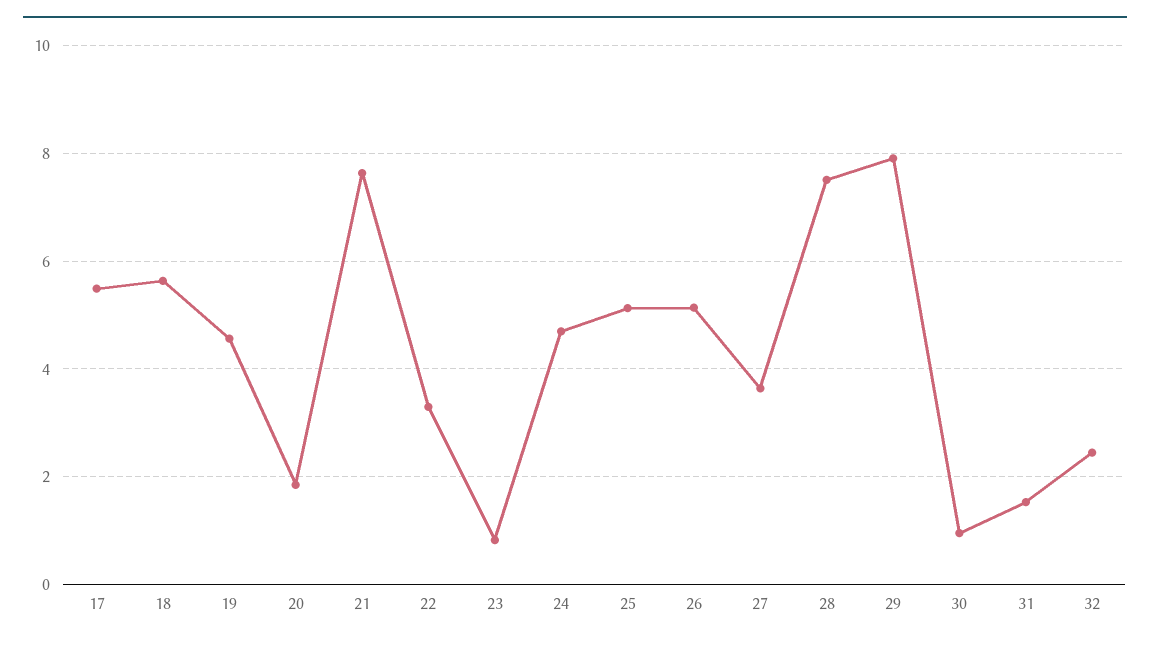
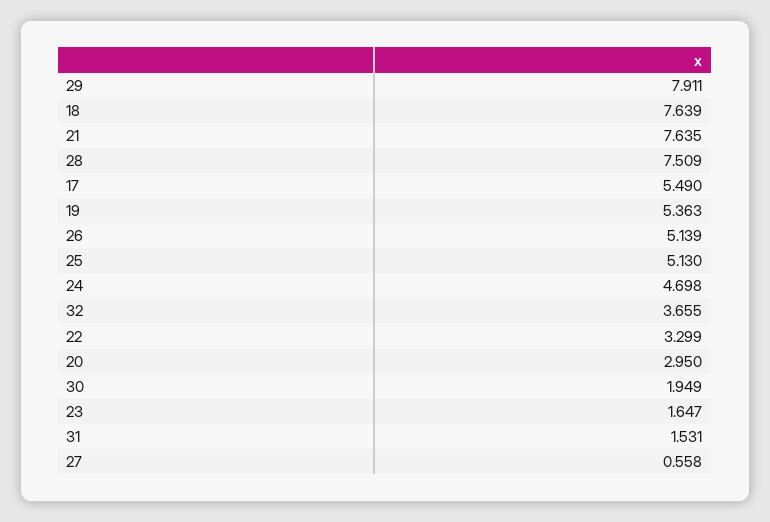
18: 5.6 -> 7.639
19: 4.6 -> 5.363
20: 1.8 -> 2.95
23: 0.8 -> 1.647
27: 3.6 -> 0.558
30: 1 -> 1.949
32: 2.4 -> 3.655

